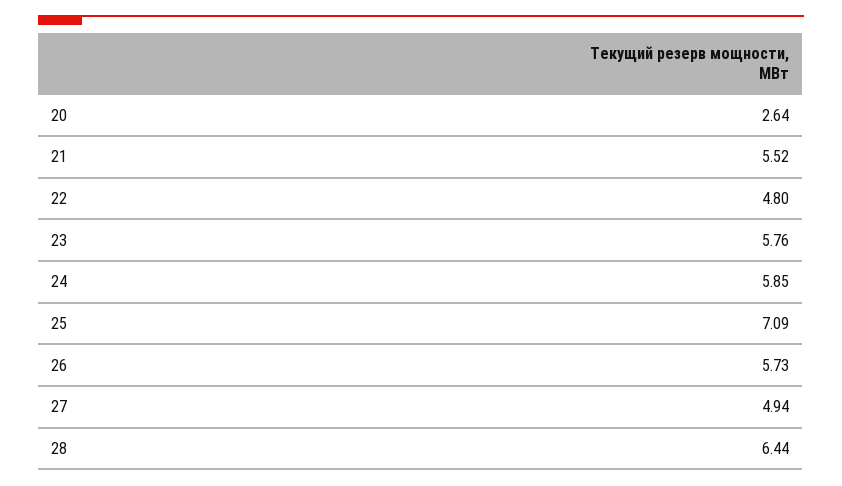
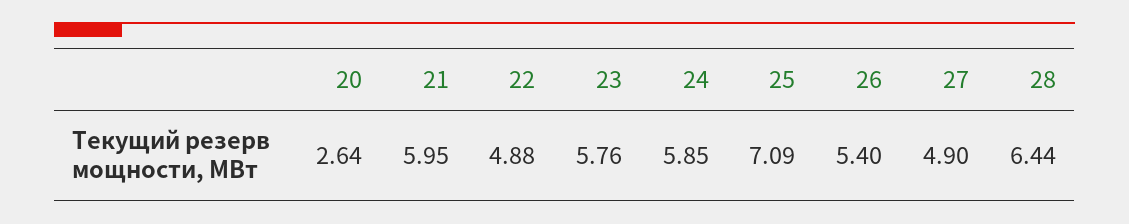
21: 5.52 -> 5.95
22: 4.8 -> 4.88
26: 5.73 -> 5.4
27: 4.94 -> 4.9

